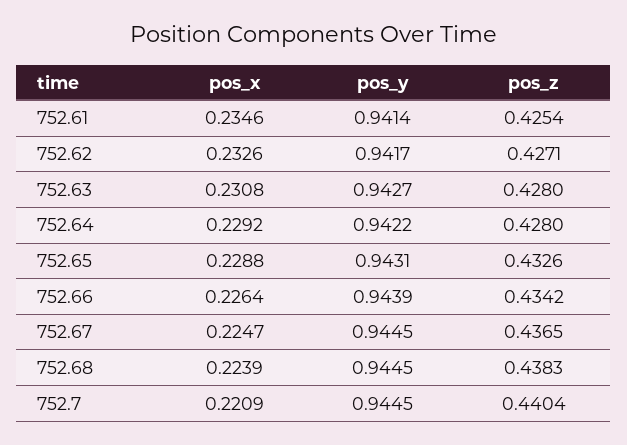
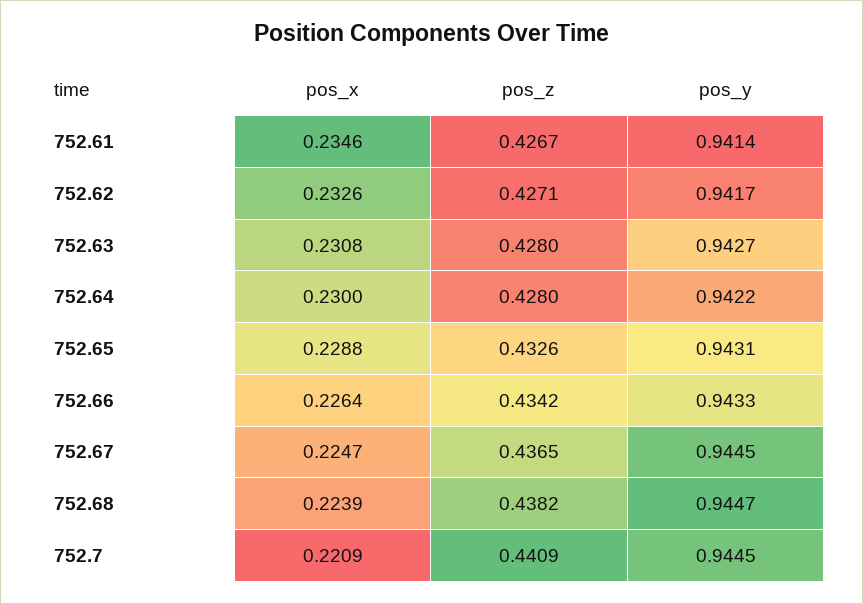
pos_z, 752.61: 0.4254 -> 0.4267
pos_x, 752.64: 0.2292 -> 0.23
pos_y, 752.66: 0.9439 -> 0.9433
pos_y, 752.68: 0.9445 -> 0.9447
pos_z, 752.68: 0.4383 -> 0.4382
pos_z, 752.7: 0.4404 -> 0.4409

